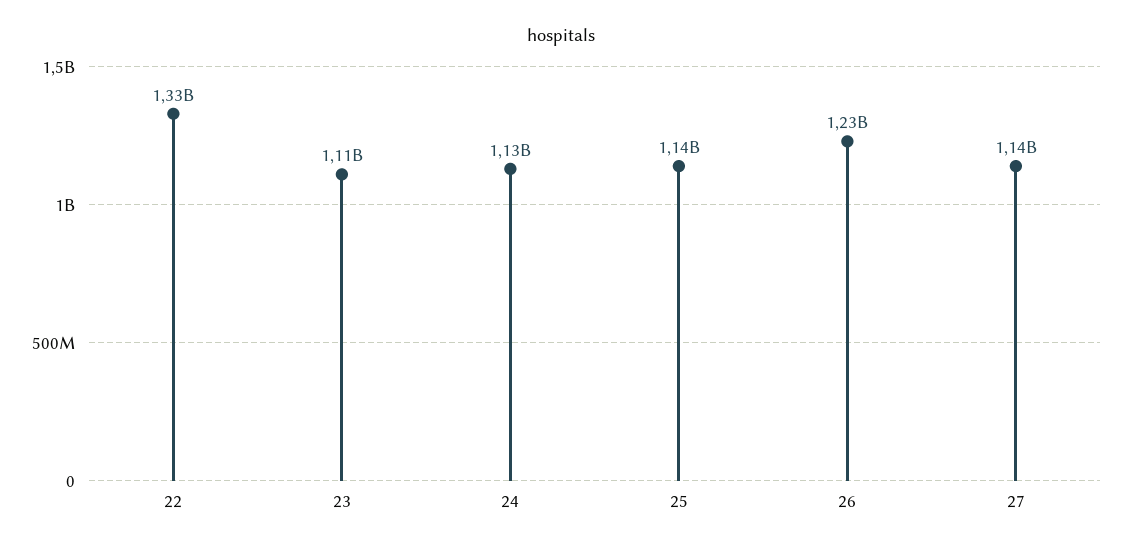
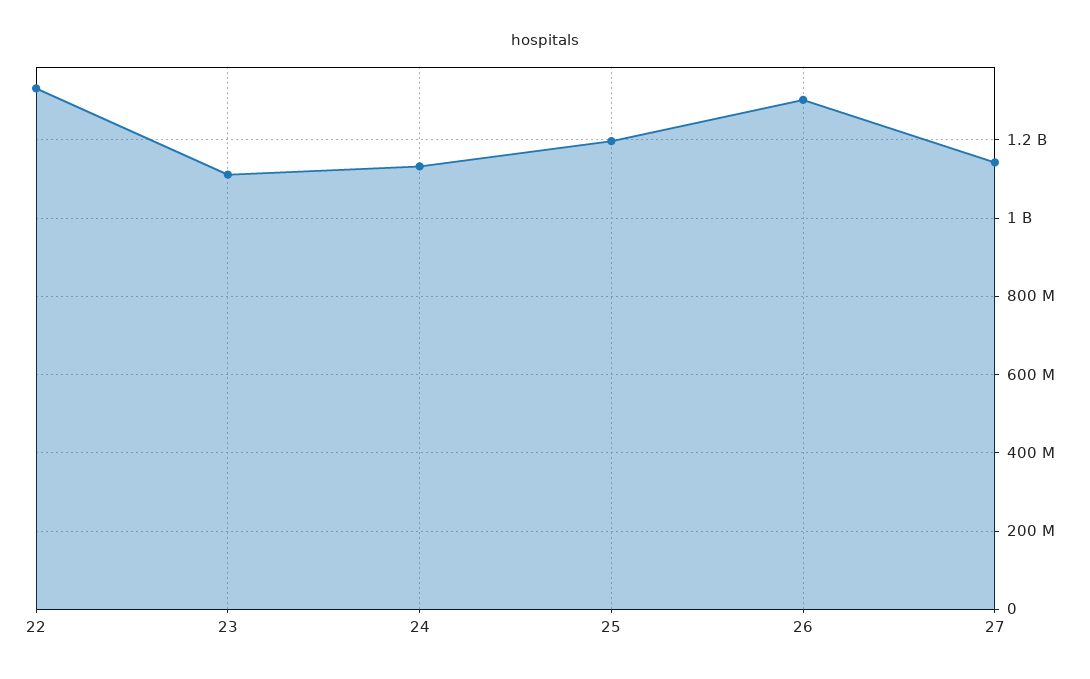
25: 1140000000 -> 1200000000
26: 1230000000 -> 1300000000

